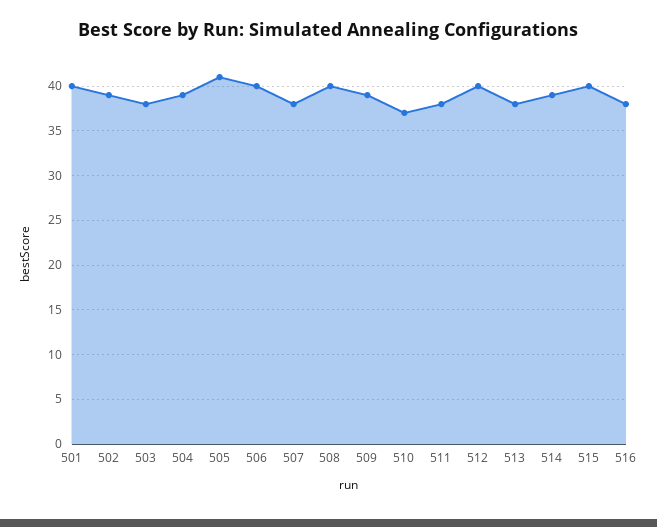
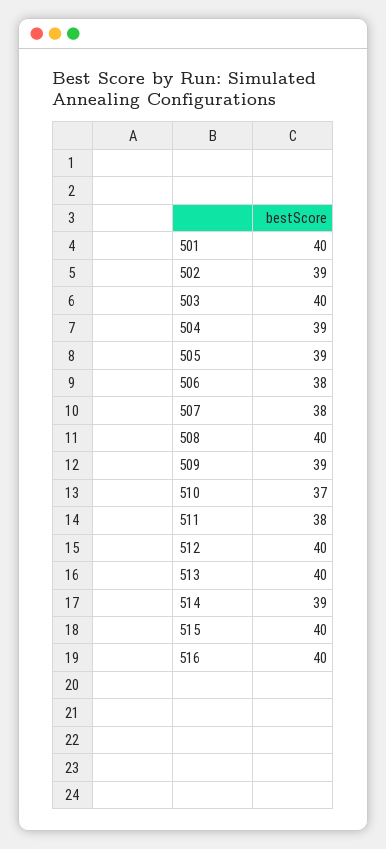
503: 38 -> 40
505: 41 -> 39
506: 40 -> 38
513: 38 -> 40
516: 38 -> 40

